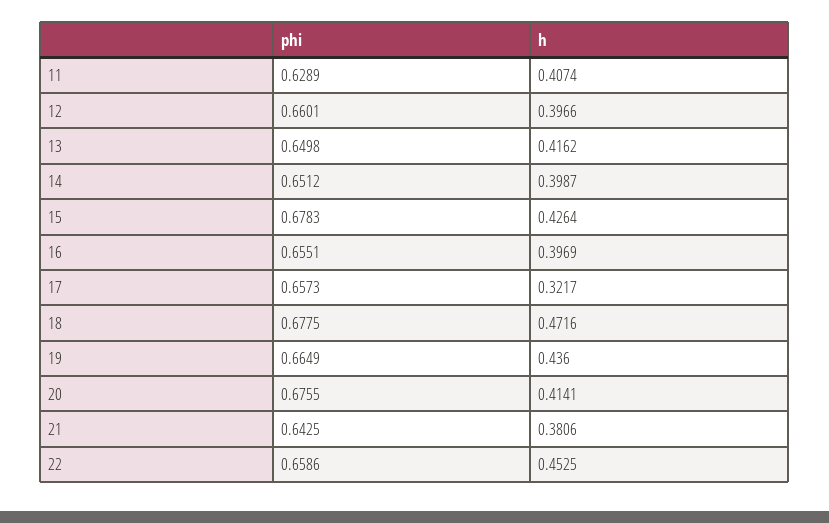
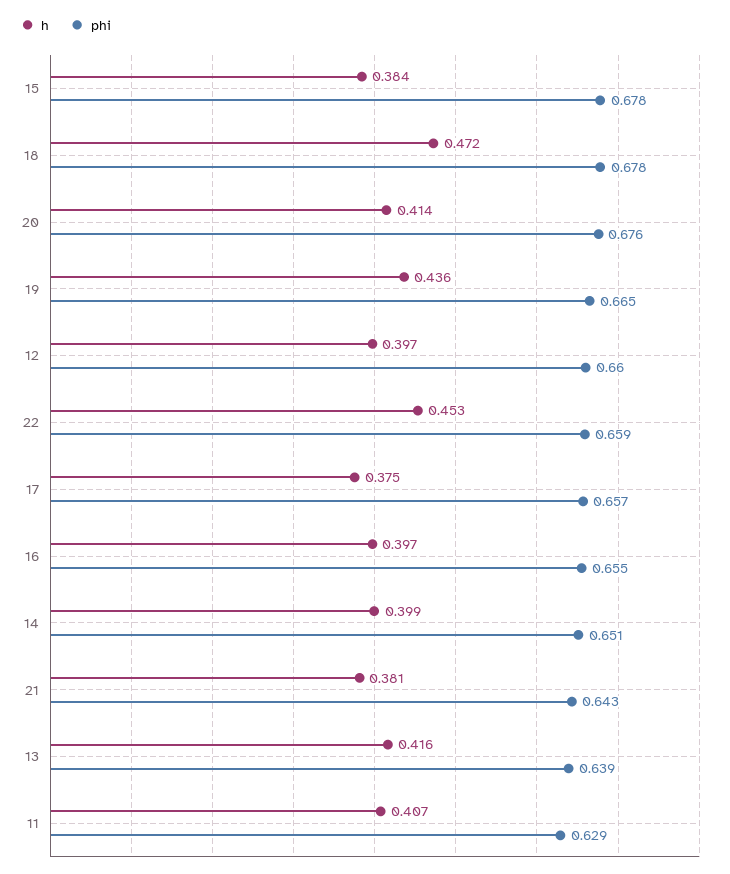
phi, 13: 0.6498 -> 0.639
h, 15: 0.4264 -> 0.384
h, 17: 0.3217 -> 0.375

